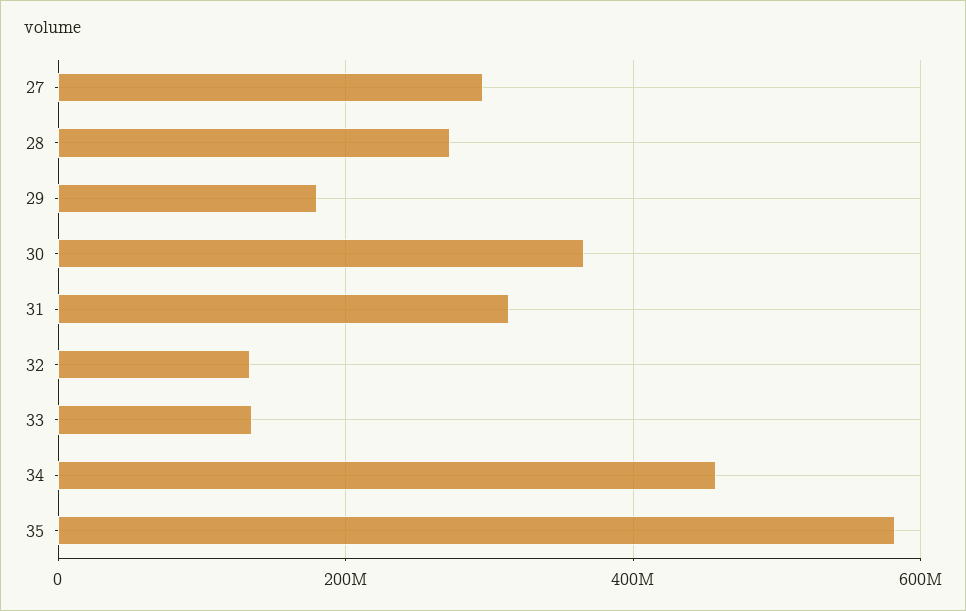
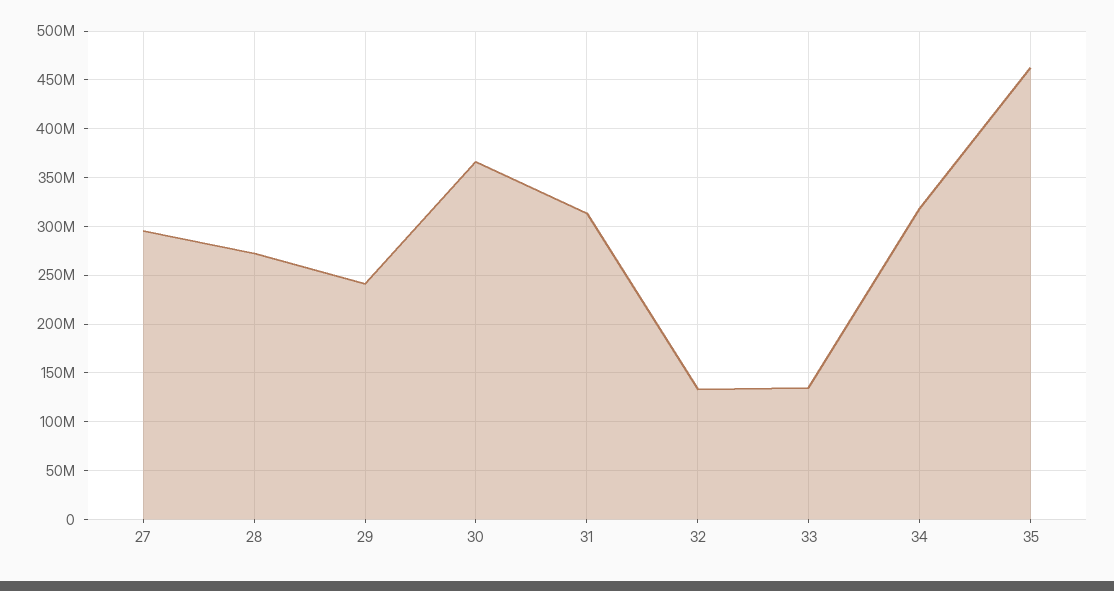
29: 180000000 -> 240000000
34: 460000000 -> 320000000
35: 580000000 -> 460000000

